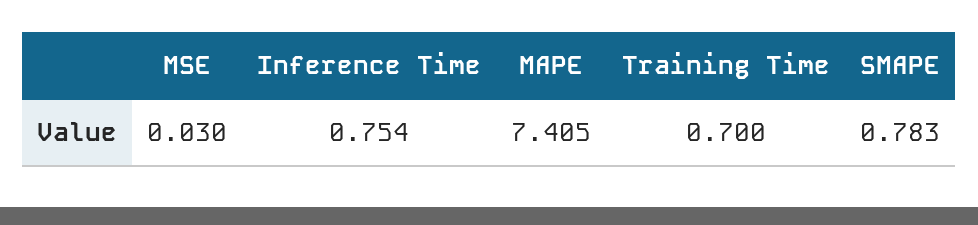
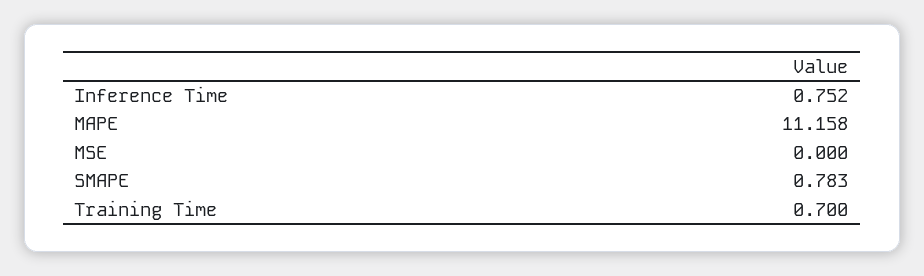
MSE: 0.03 -> 0
Inference Time: 0.754 -> 0.752
MAPE: 7.405 -> 11.158

